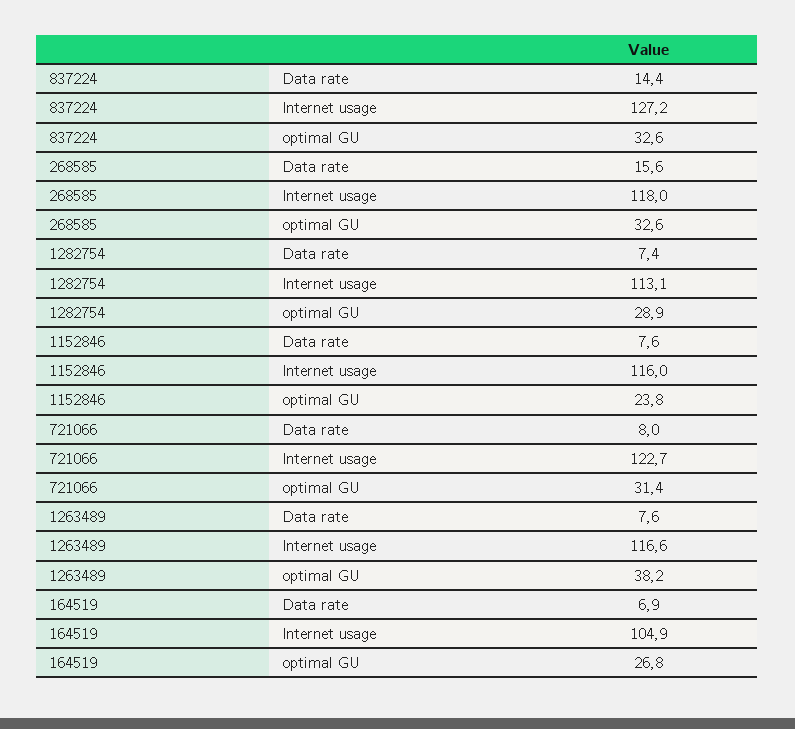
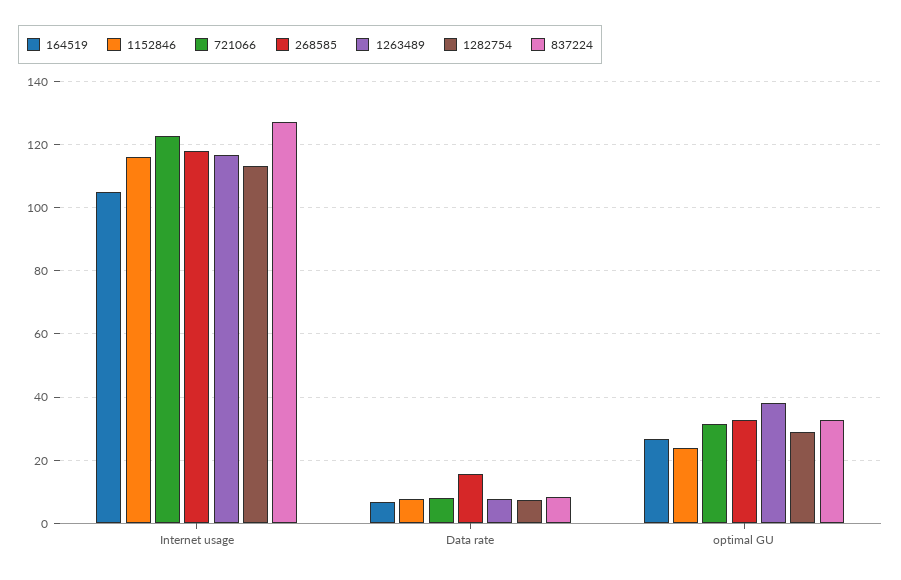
837224, Data rate: 14.4 -> 8

